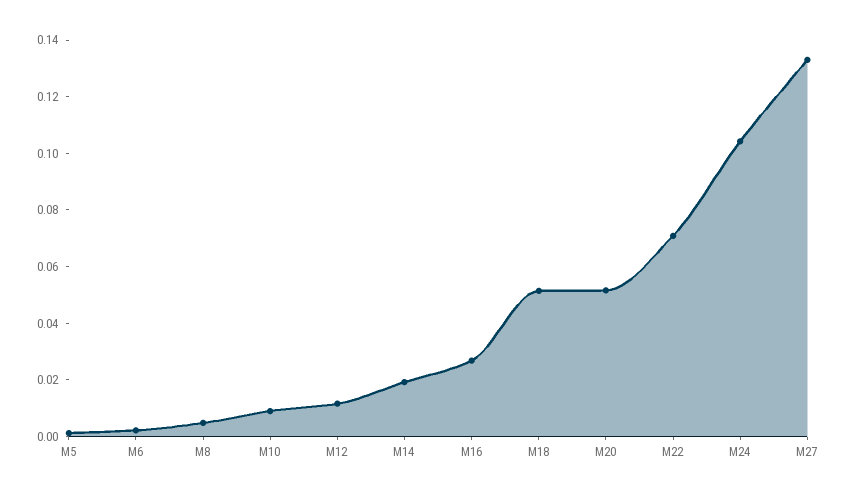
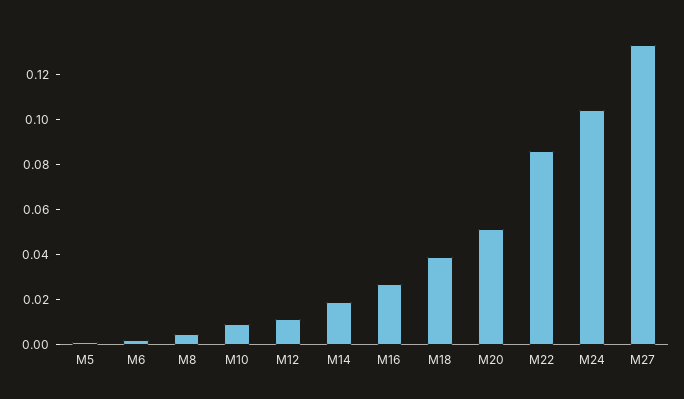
M18: 0.05 -> 0.04
M22: 0.07 -> 0.085

